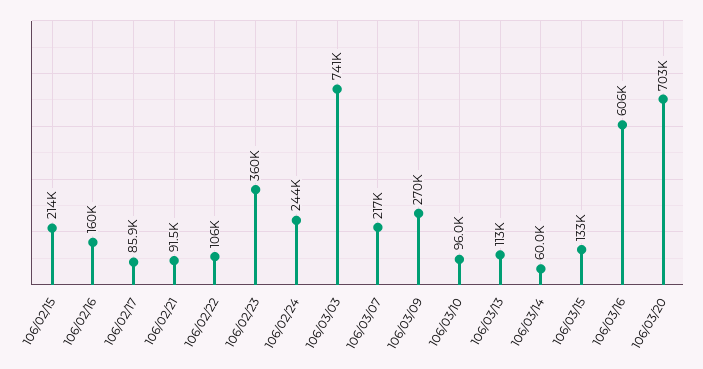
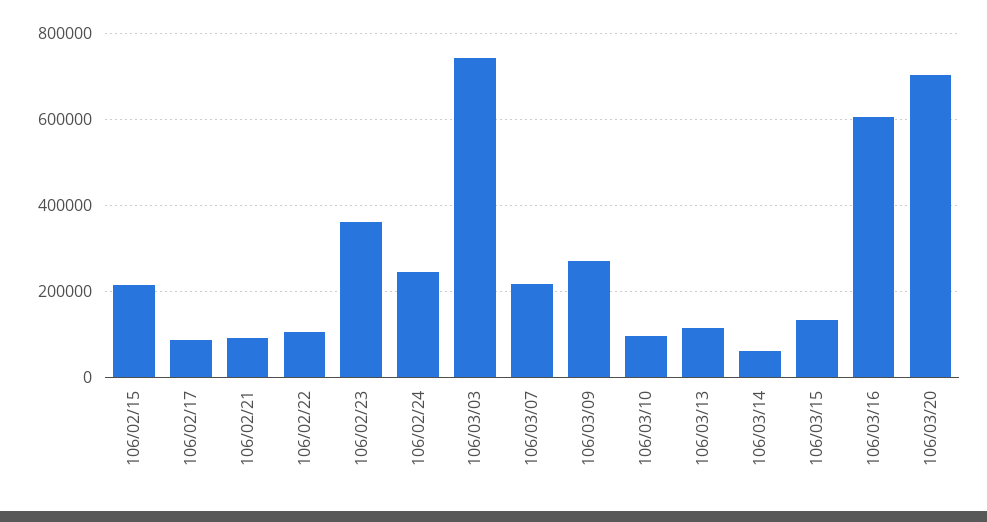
106/02/16: 160000 -> none

